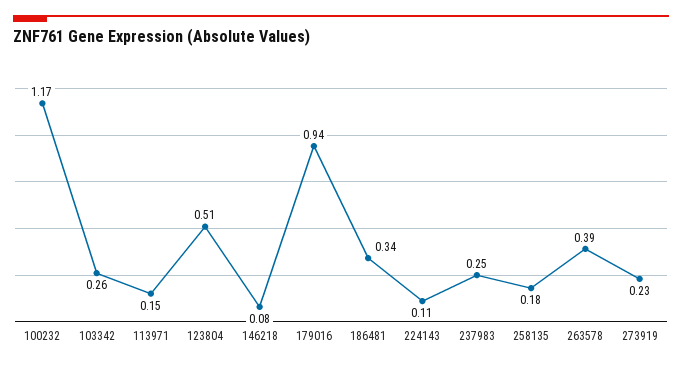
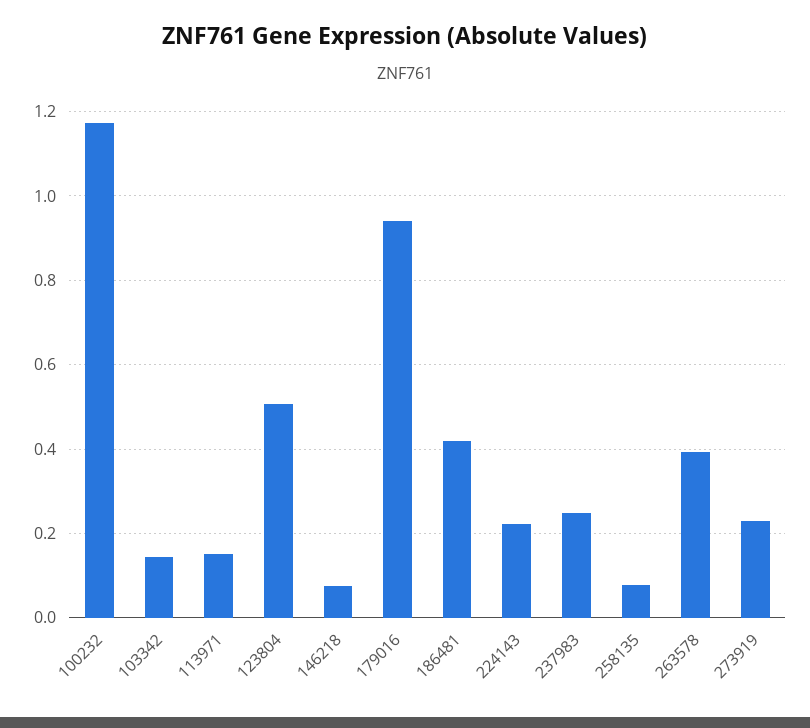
103342: 0.26 -> 0.14
186481: 0.34 -> 0.42
224143: 0.11 -> 0.22
258135: 0.18 -> 0.08

